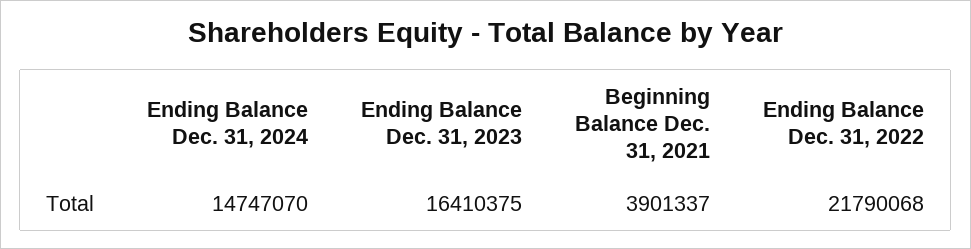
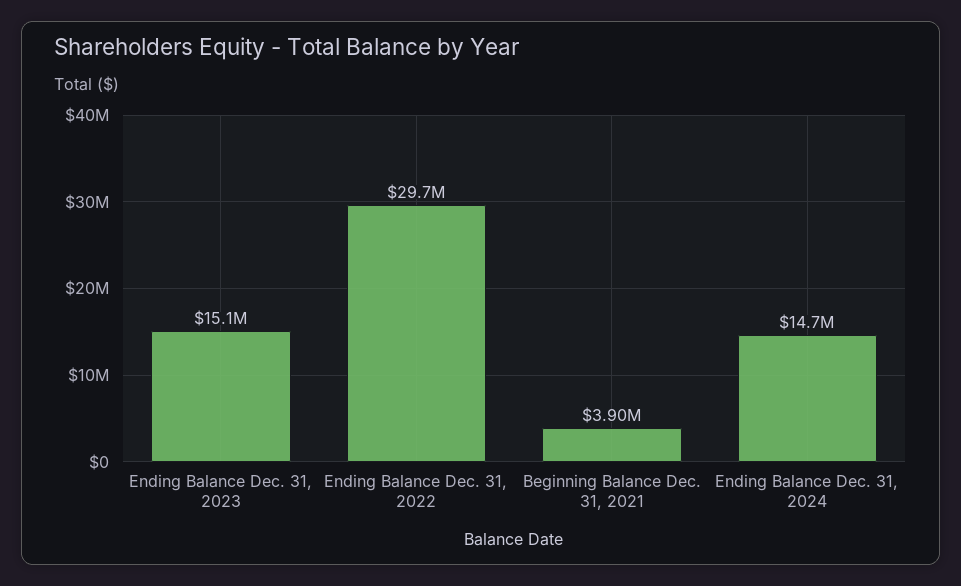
Ending Balance Dec. 31, 2023: 16410375 -> 15100000
Ending Balance Dec. 31, 2022: 21790068 -> 29700000

